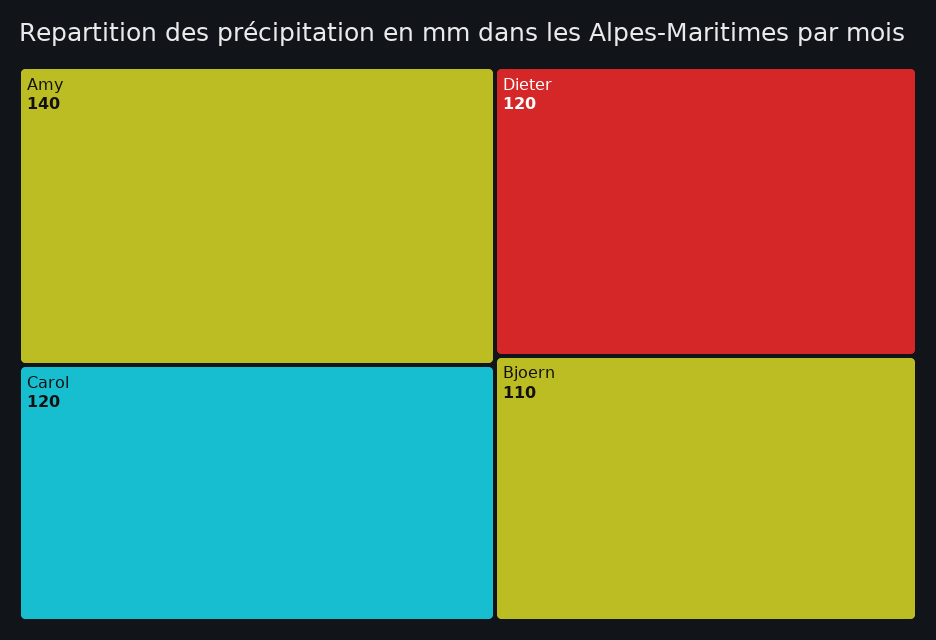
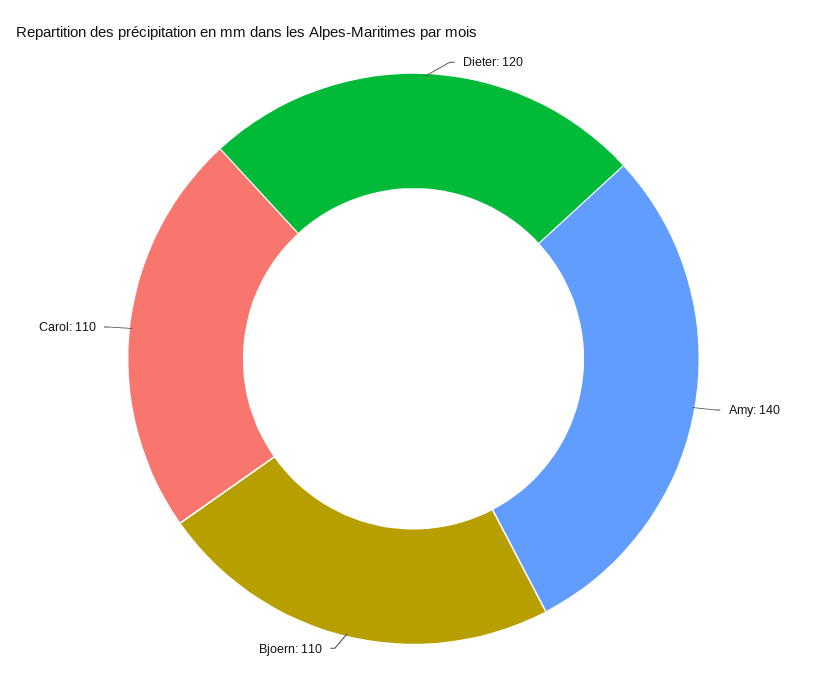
Carol: 120 -> 110

